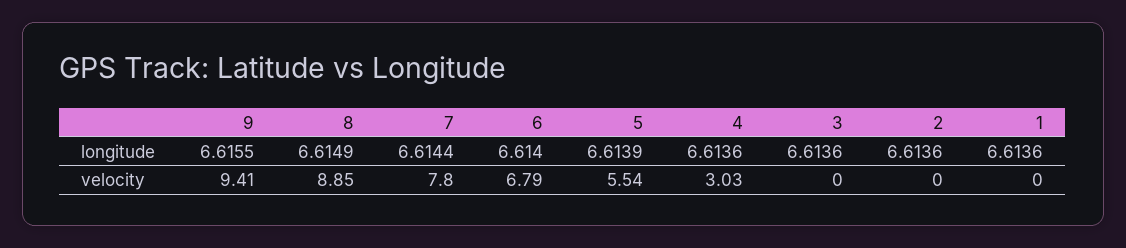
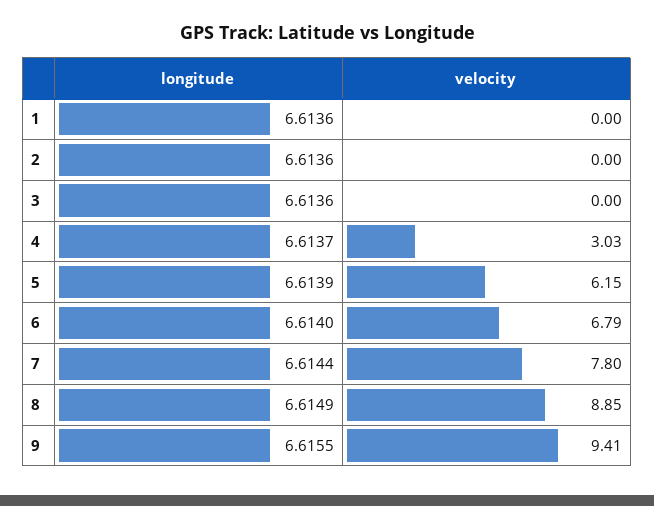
4, longitude: 6.6136 -> 6.6137
5, velocity: 5.54 -> 6.15

